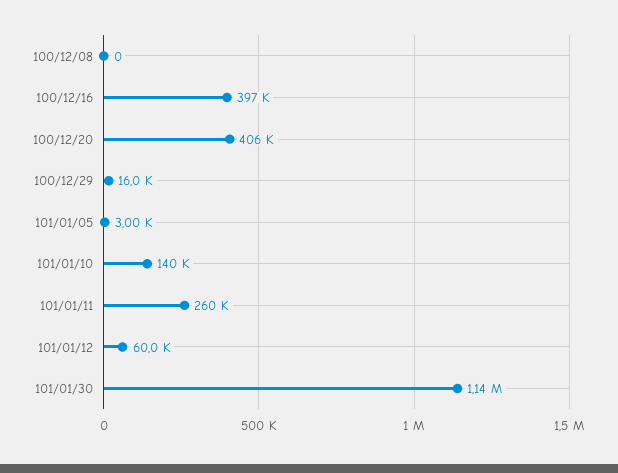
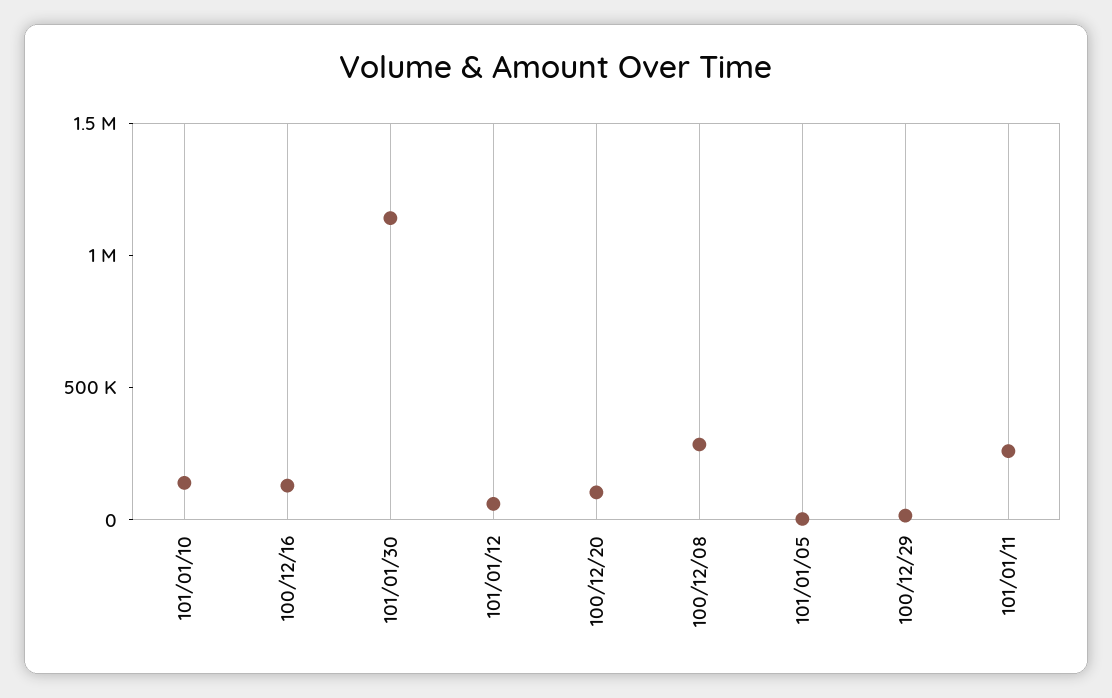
100/12/08: 0 -> 300000
100/12/16: 397000 -> 100000
100/12/20: 406000 -> 100000

